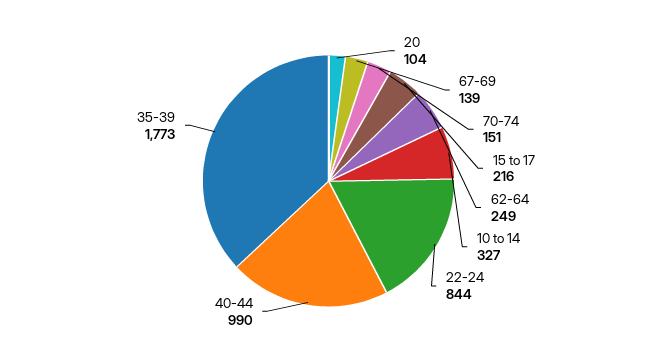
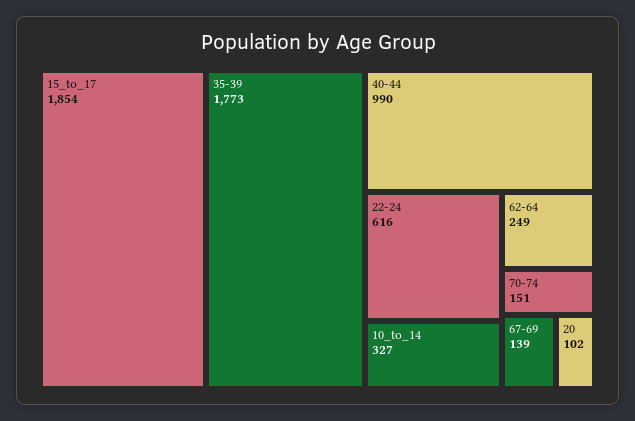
20: 104 -> 102
15 to 17: 216 -> 1854
22-24: 844 -> 616

